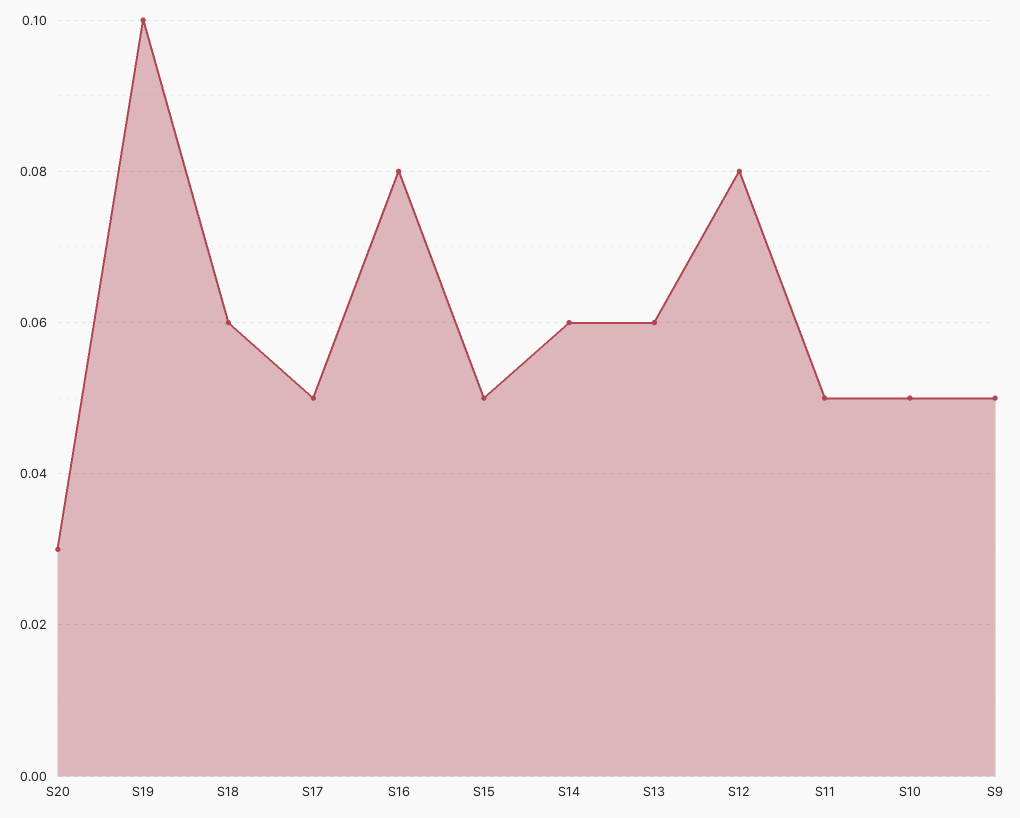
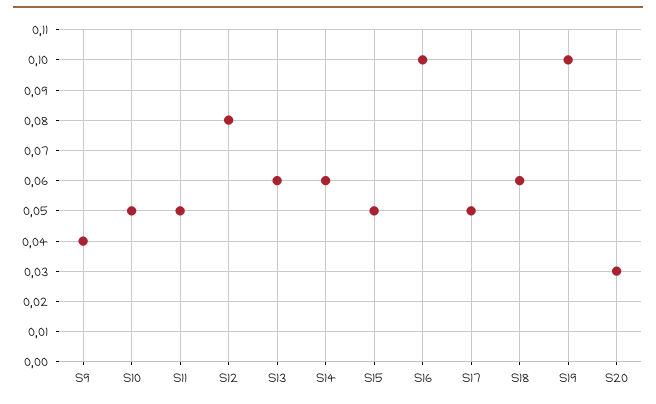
S16: 0.08 -> 0.1
S9: 0.05 -> 0.04

